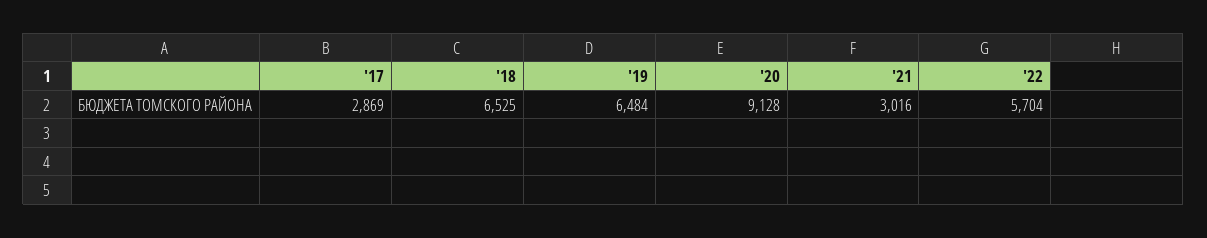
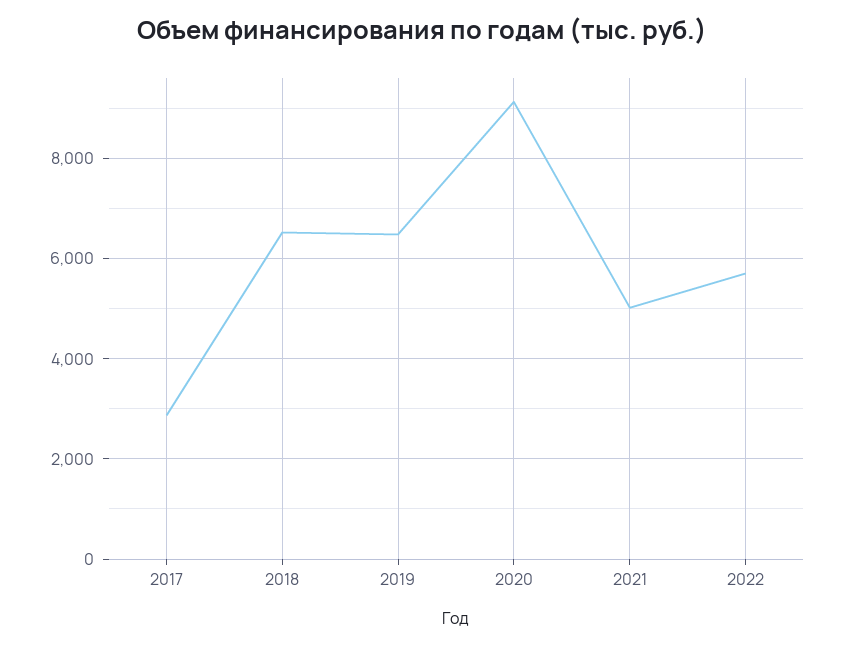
'21: 3016 -> 5000

